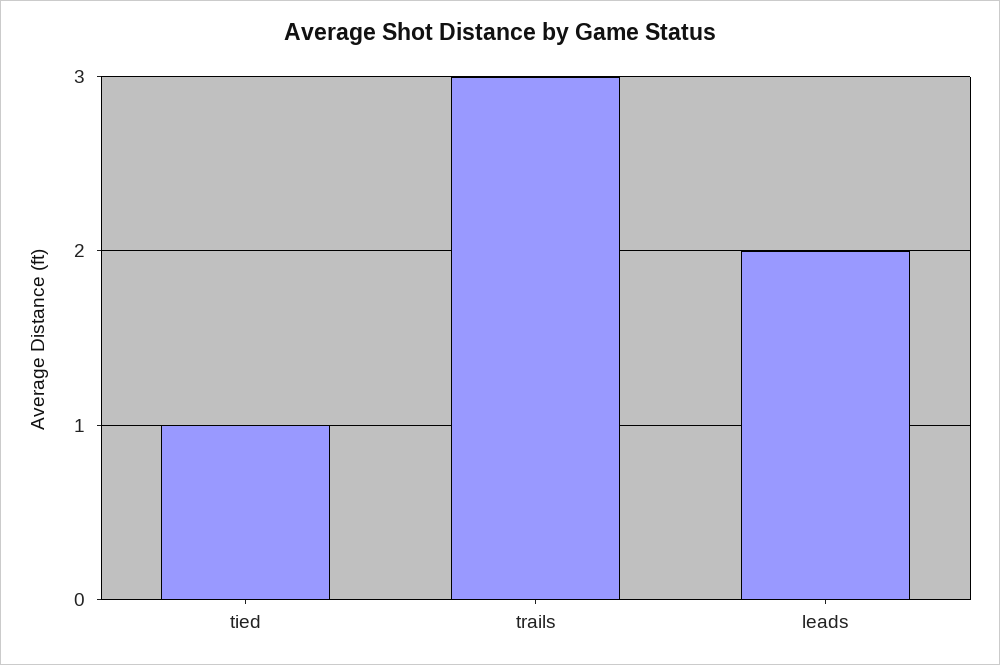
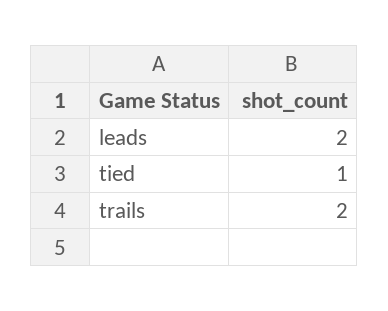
trails: 3 -> 2

